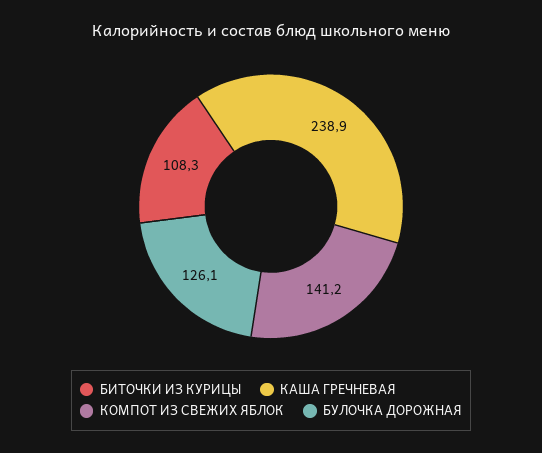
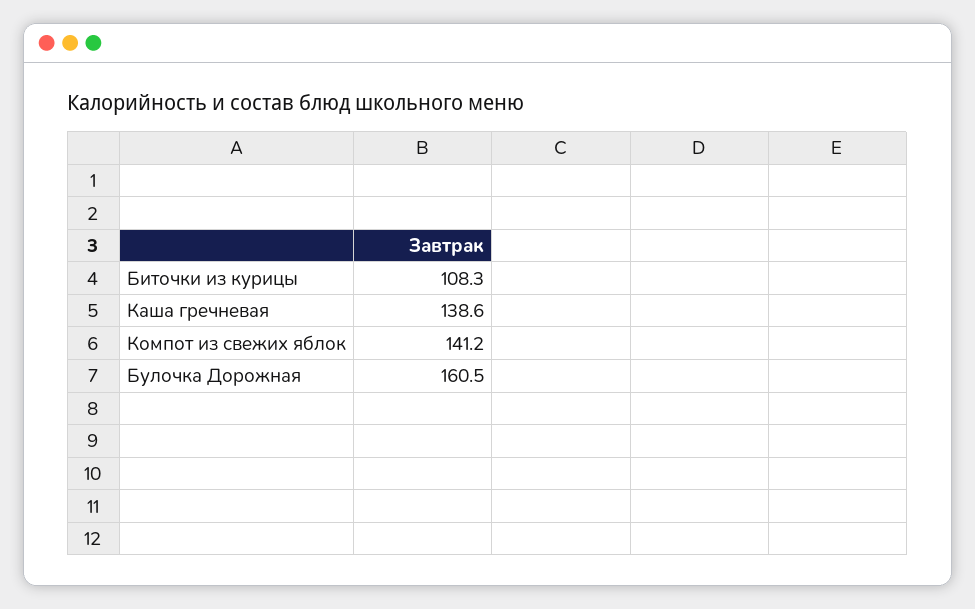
КАША ГРЕЧНЕВАЯ: 238.9 -> 138.6
БУЛОЧКА ДОРОЖНАЯ: 126.1 -> 160.5

